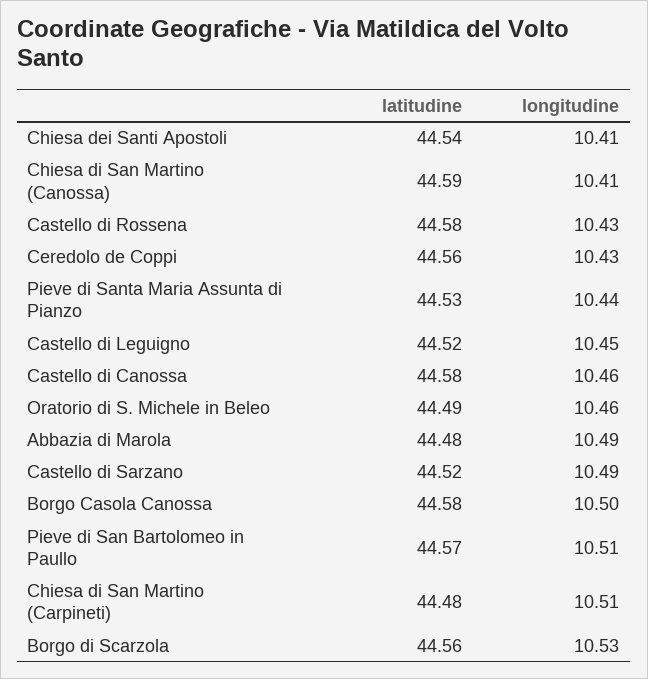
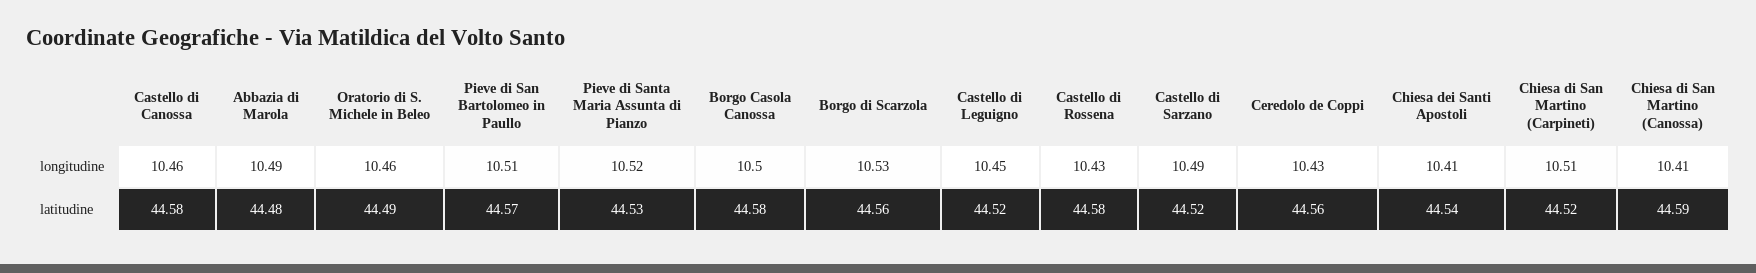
longitudine, Pieve di Santa Maria Assunta di Pianzo: 10.44 -> 10.52
latitudine, Chiesa di San Martino (Carpineti): 44.48 -> 44.52

